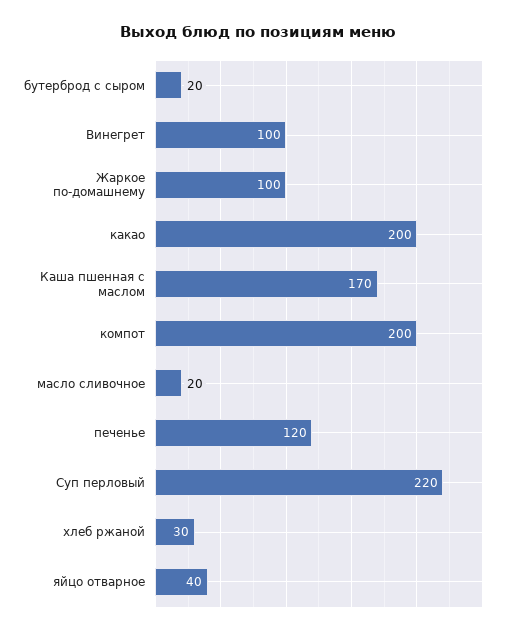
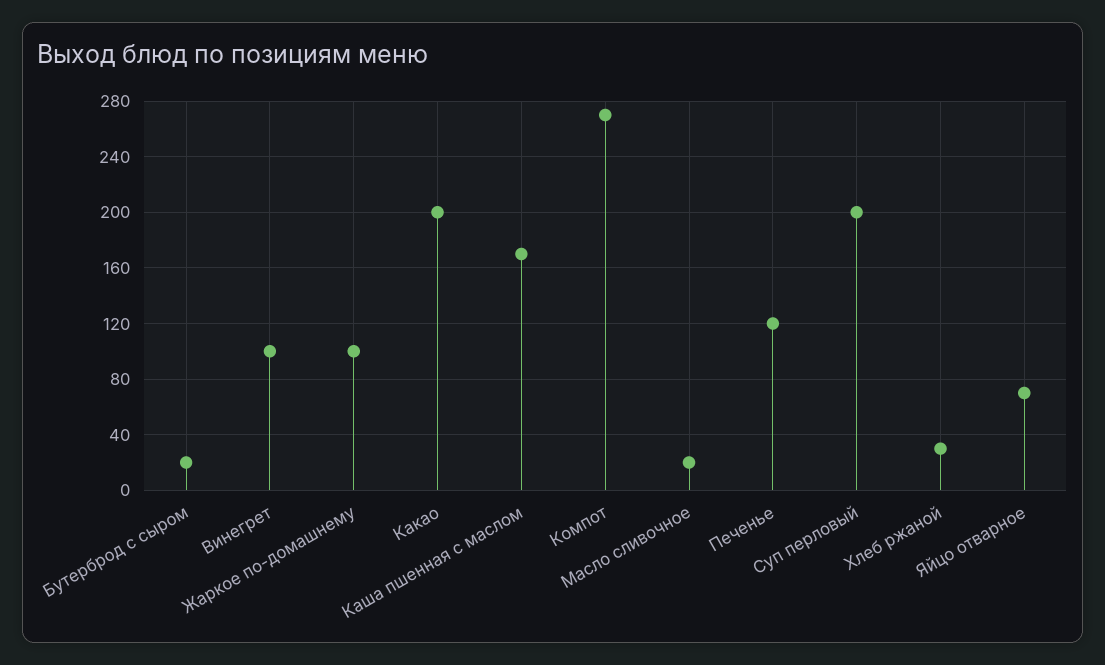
компот: 200 -> 270
Суп перловый: 220 -> 200
яйцо отварное: 40 -> 70

